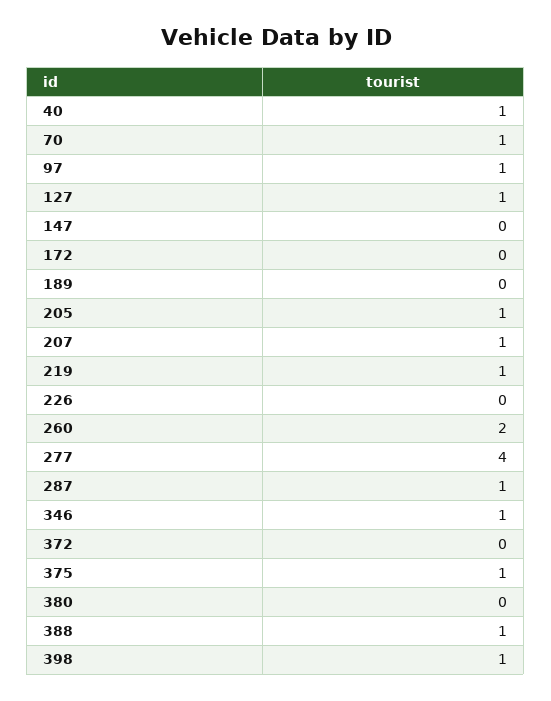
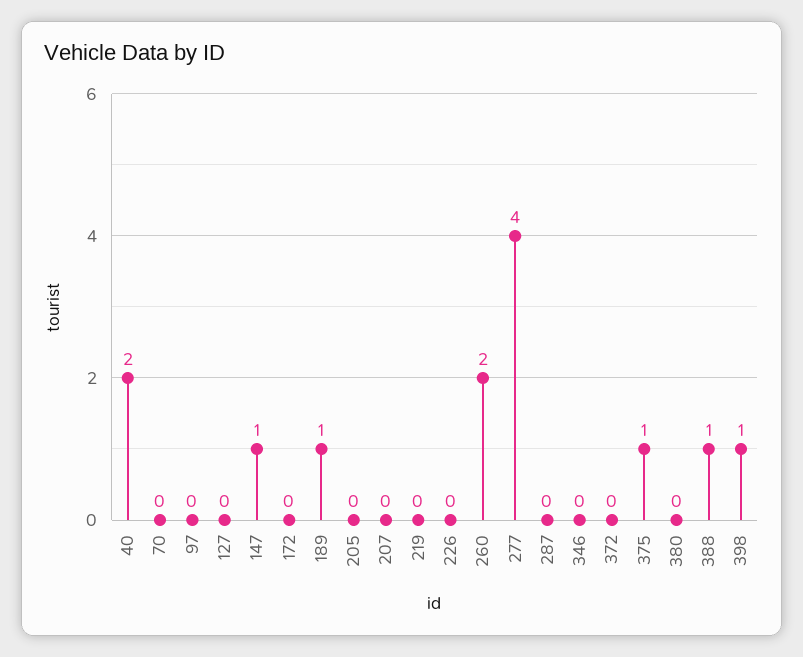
40: 1 -> 2
70: 1 -> 0
97: 1 -> 0
127: 1 -> 0
147: 0 -> 1
189: 0 -> 1
205: 1 -> 0
207: 1 -> 0
219: 1 -> 0
287: 1 -> 0
346: 1 -> 0

